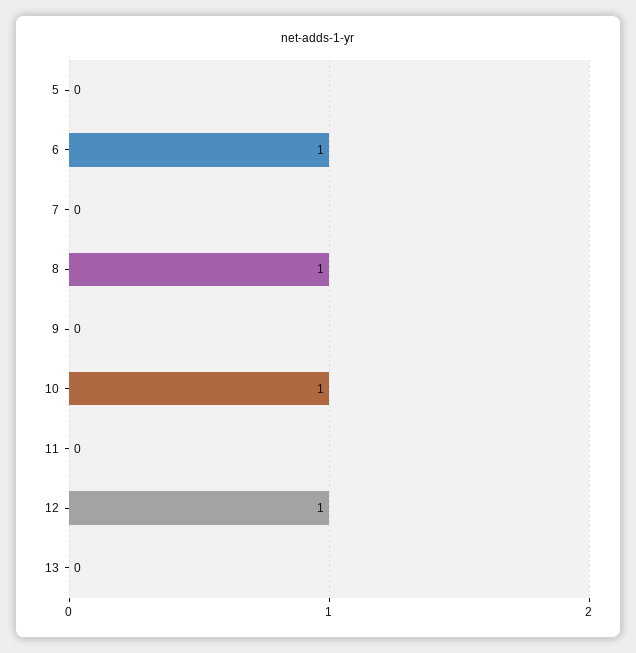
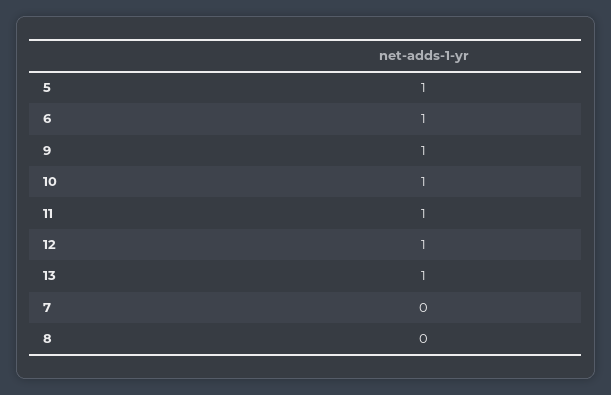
5: 0 -> 1
8: 1 -> 0
9: 0 -> 1
11: 0 -> 1
13: 0 -> 1

